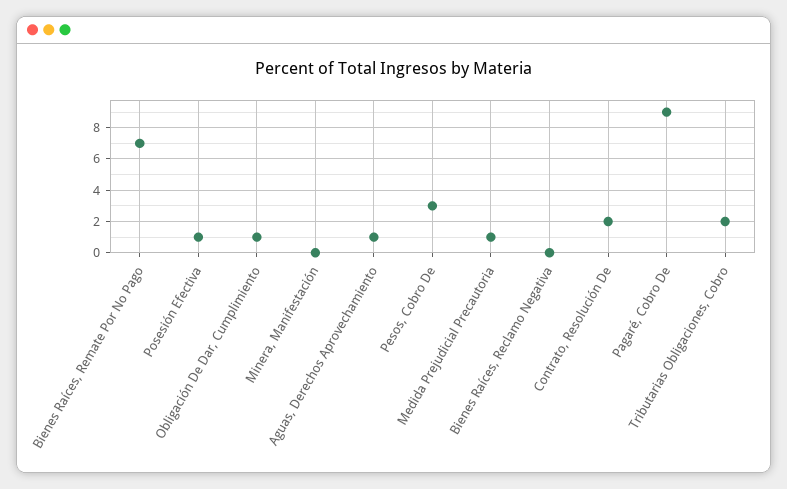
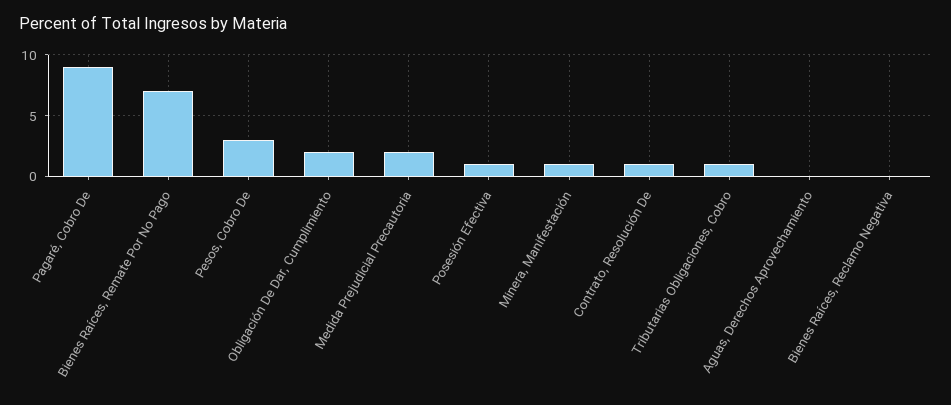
Obligación De Dar, Cumplimiento: 1 -> 2
Minera, Manifestación: 0 -> 1
Aguas, Derechos Aprovechamiento: 1 -> 0
Medida Prejudicial Precautoria: 1 -> 2
Contrato, Resolución De: 2 -> 1
Tributarias Obligaciones, Cobro: 2 -> 1

